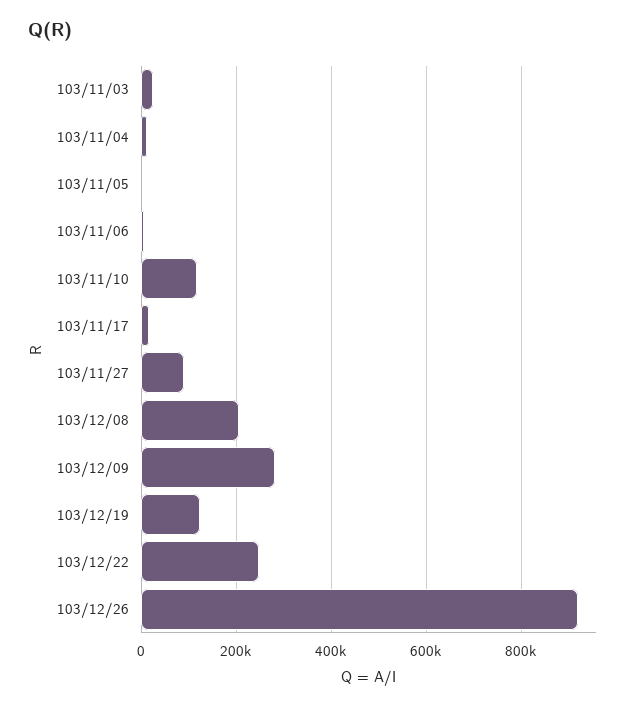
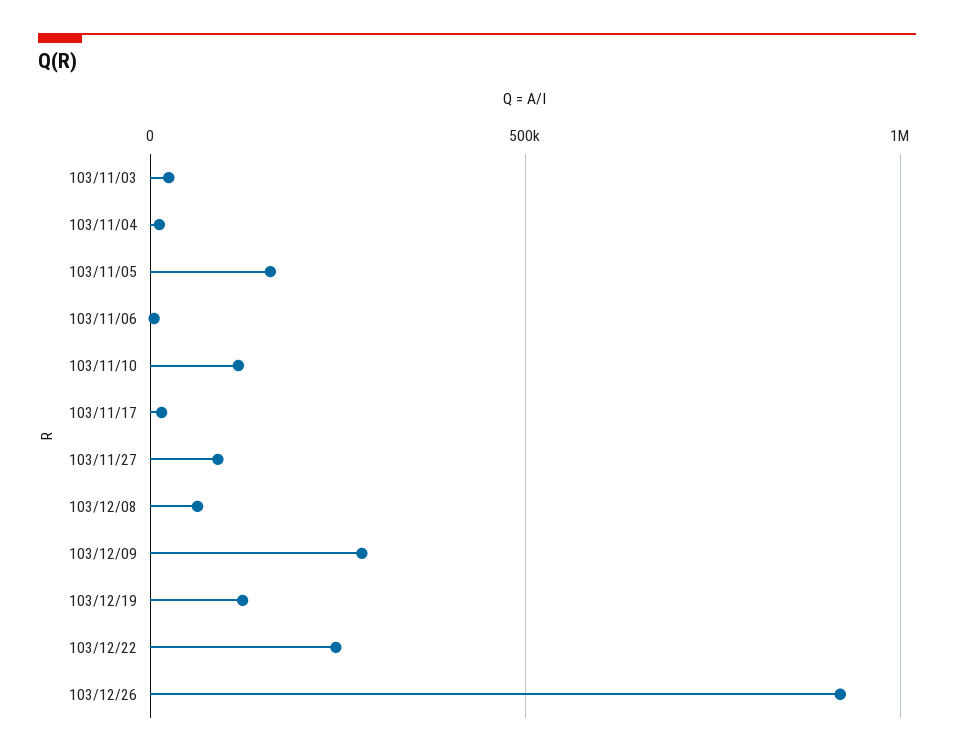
103/11/05: 0 -> 150000
103/12/08: 200000 -> 50000

